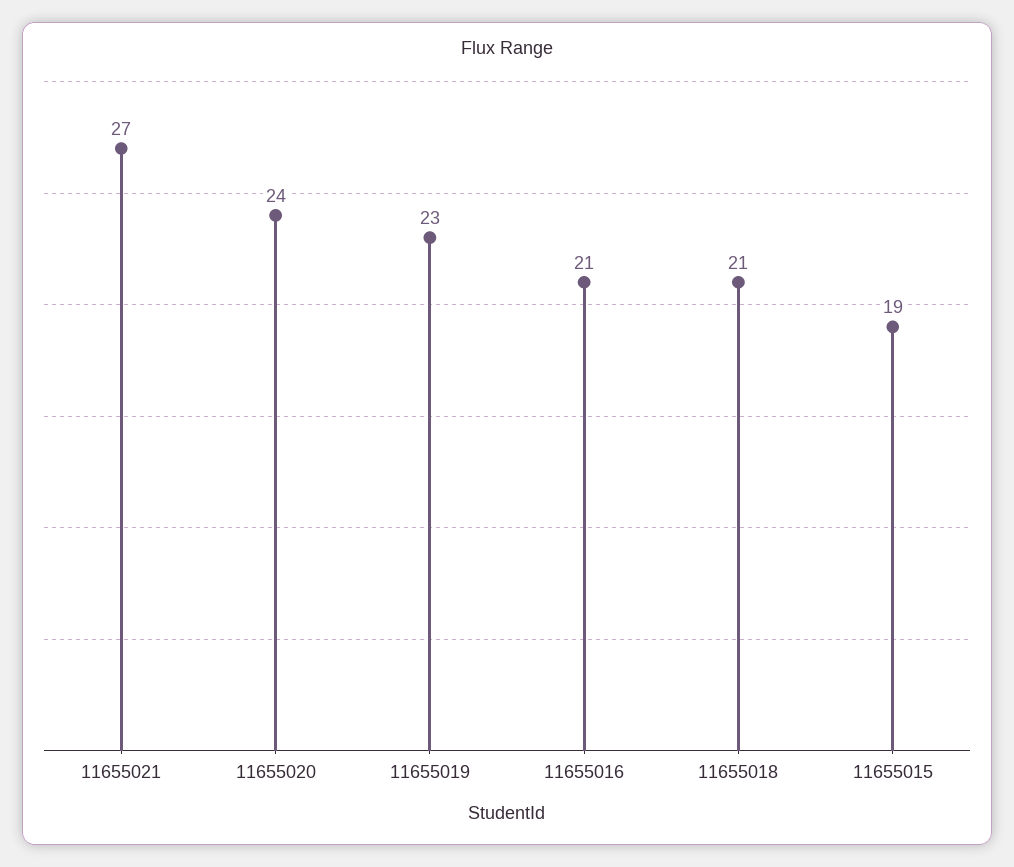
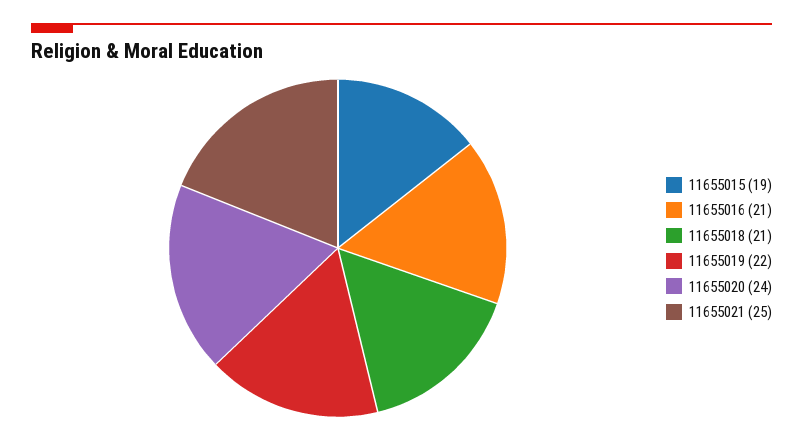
11655021: 27 -> 25
11655019: 23 -> 22

